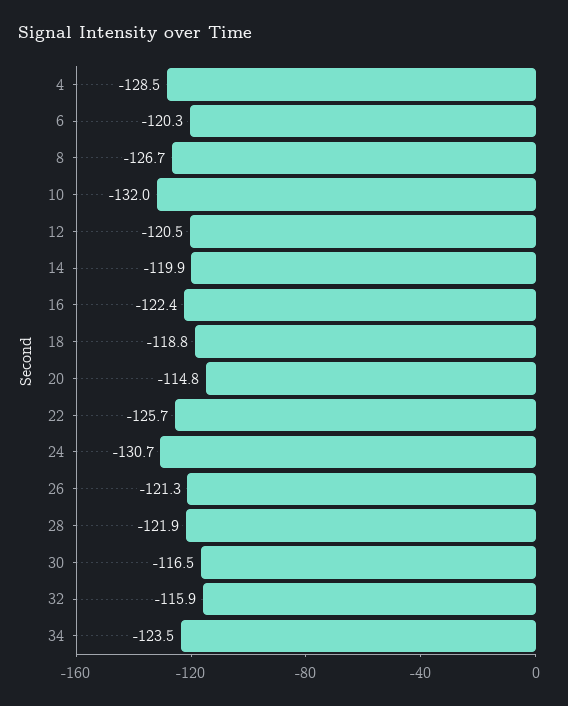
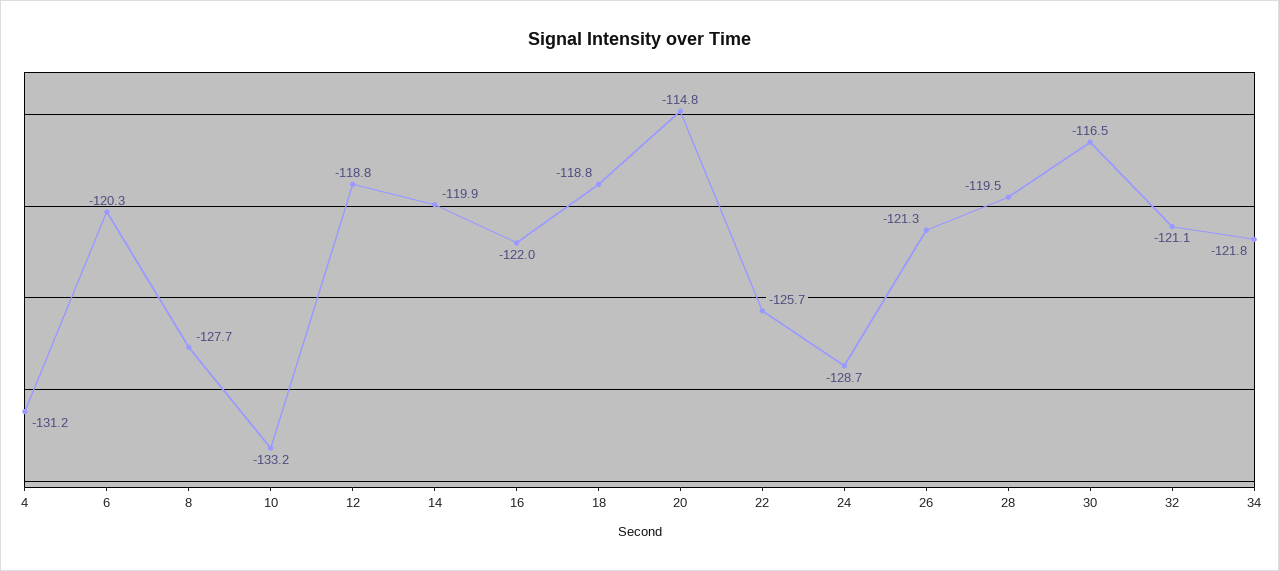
4: -128.5 -> -131.2
8: -126.7 -> -127.7
10: -132 -> -133.2
12: -120.5 -> -118.8
16: -122.4 -> -122
24: -130.7 -> -128.7
28: -121.9 -> -119.5
32: -115.9 -> -121.1
34: -123.5 -> -121.8

